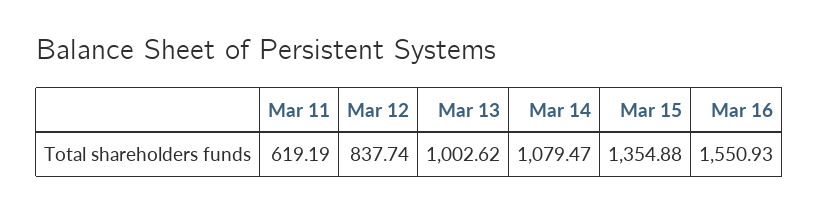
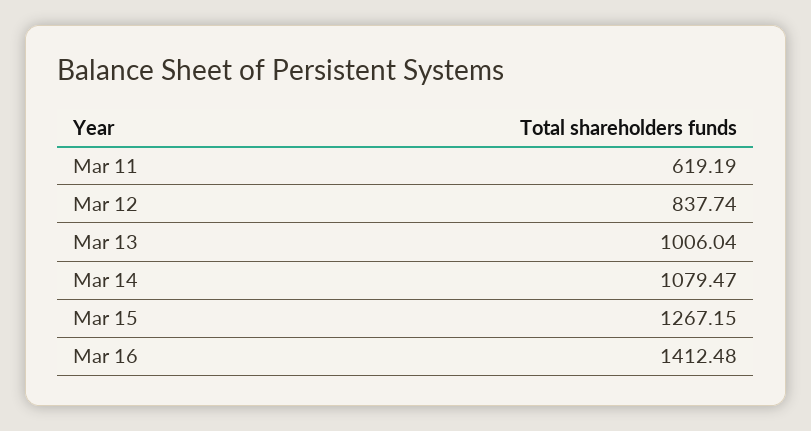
Mar 13: 1002.62 -> 1006.04
Mar 15: 1354.88 -> 1267.15
Mar 16: 1550.93 -> 1412.48

